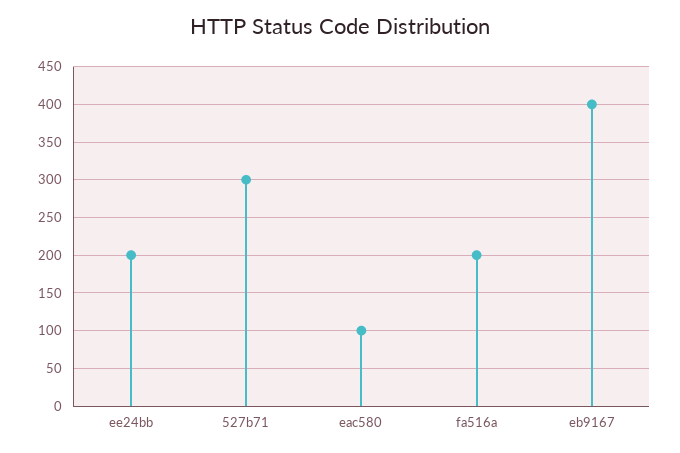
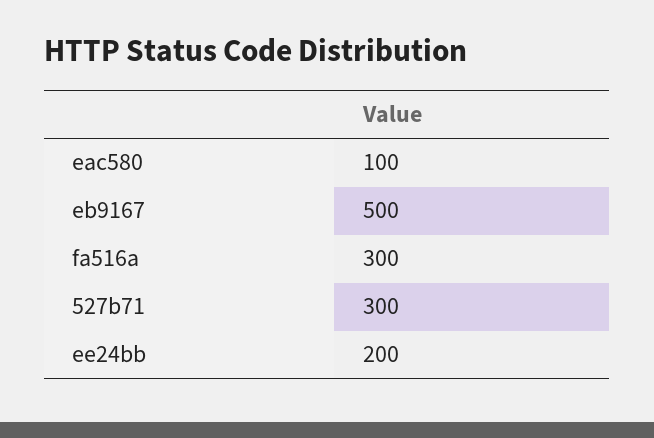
fa516a: 200 -> 300
eb9167: 400 -> 500

